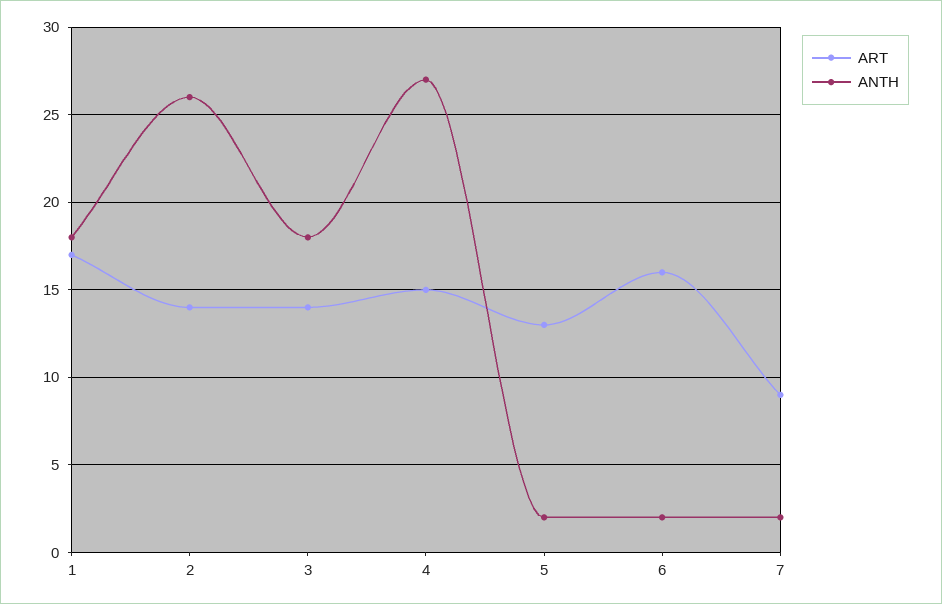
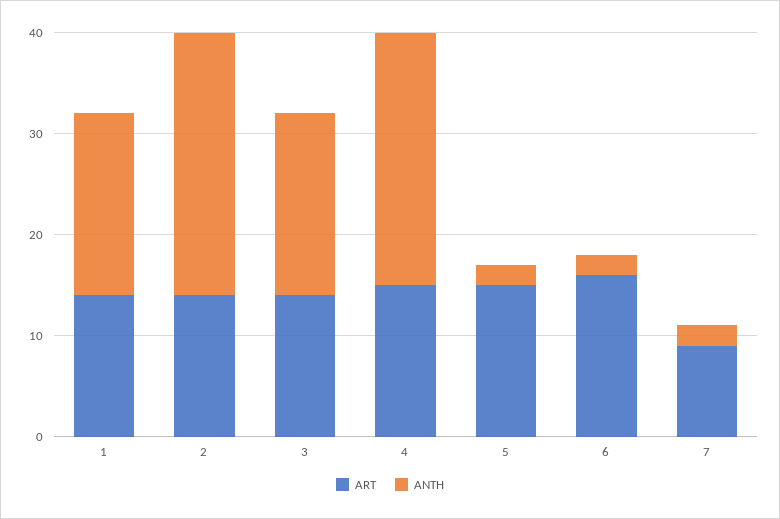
ART, 1: 17 -> 14
ANTH, 4: 27 -> 25
ART, 5: 13 -> 15

